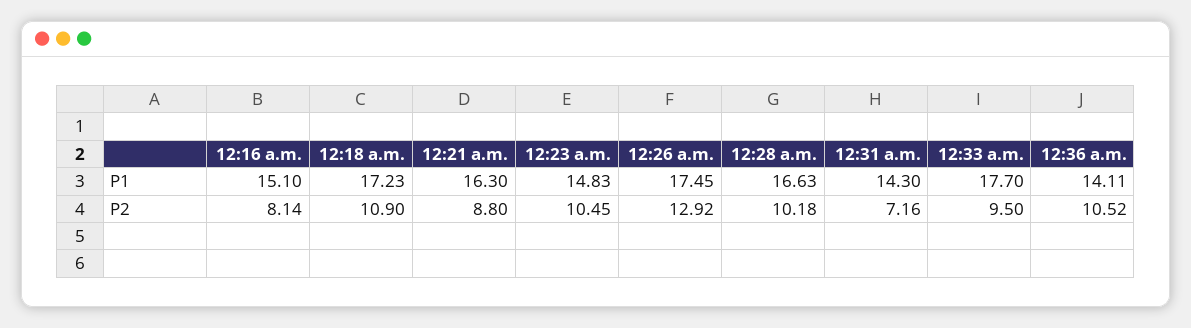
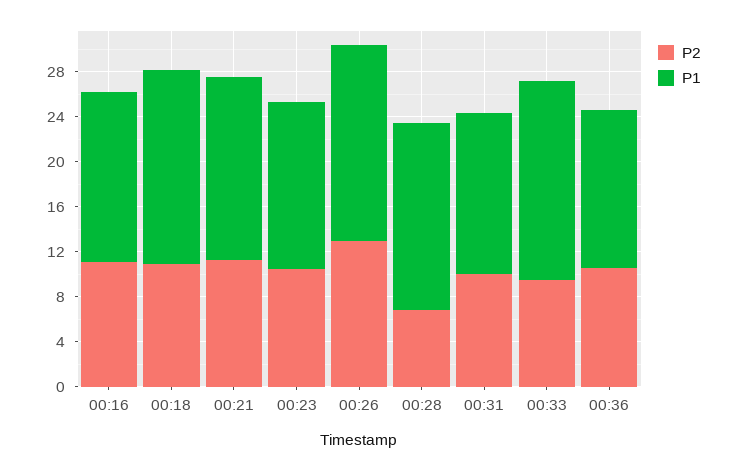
P2, 12:16 a.m.: 8.14 -> 11
P2, 12:21 a.m.: 8.8 -> 11
P2, 12:28 a.m.: 10.18 -> 7
P2, 12:31 a.m.: 7.16 -> 10

